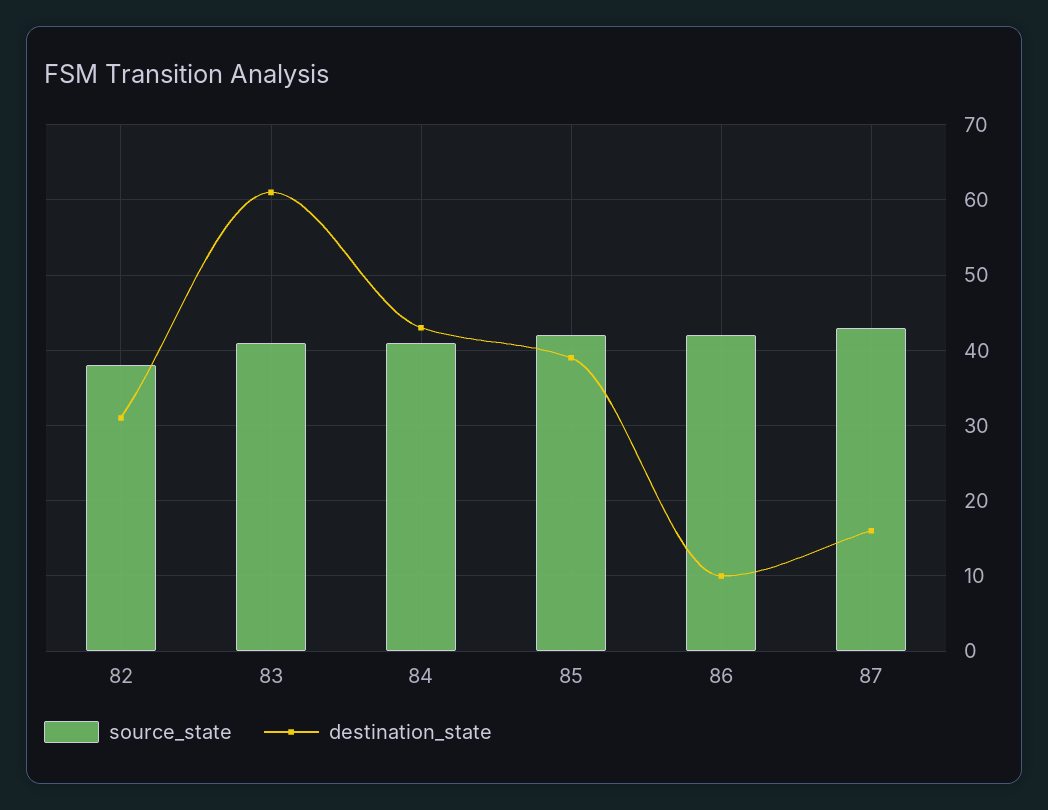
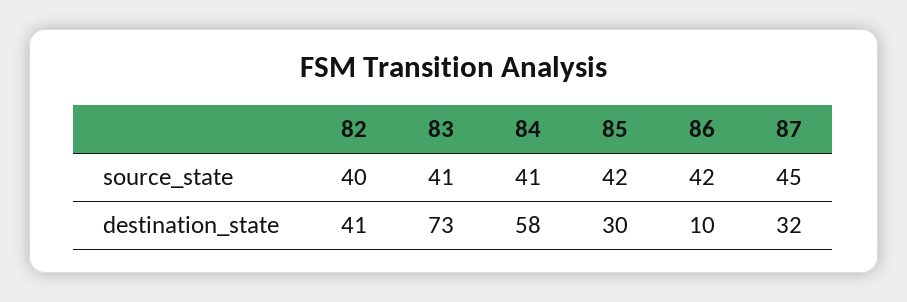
source_state, 82: 38 -> 40
destination_state, 82: 31 -> 41
destination_state, 83: 61 -> 73
destination_state, 84: 43 -> 58
destination_state, 85: 39 -> 30
source_state, 87: 43 -> 45
destination_state, 87: 16 -> 32

